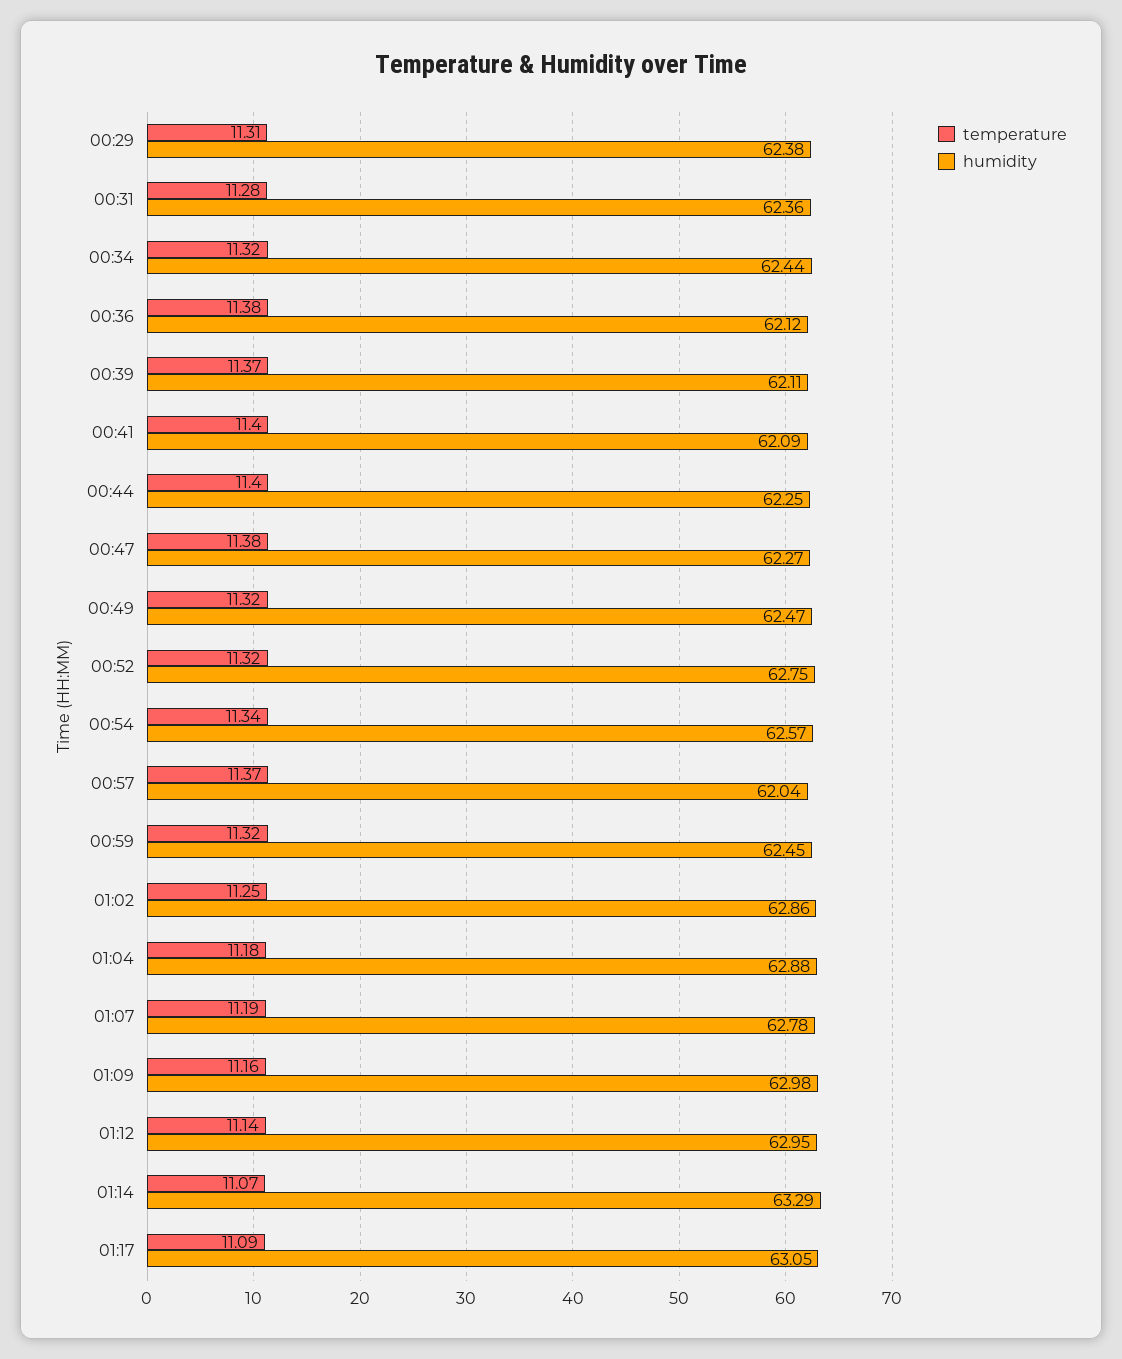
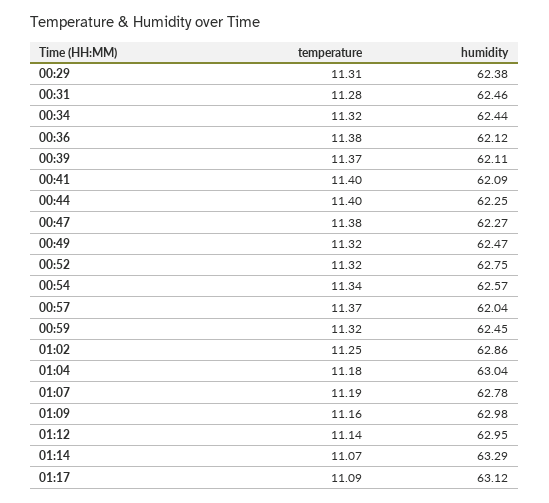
humidity, 00:31: 62.36 -> 62.46
humidity, 01:04: 62.88 -> 63.04
humidity, 01:17: 63.05 -> 63.12

